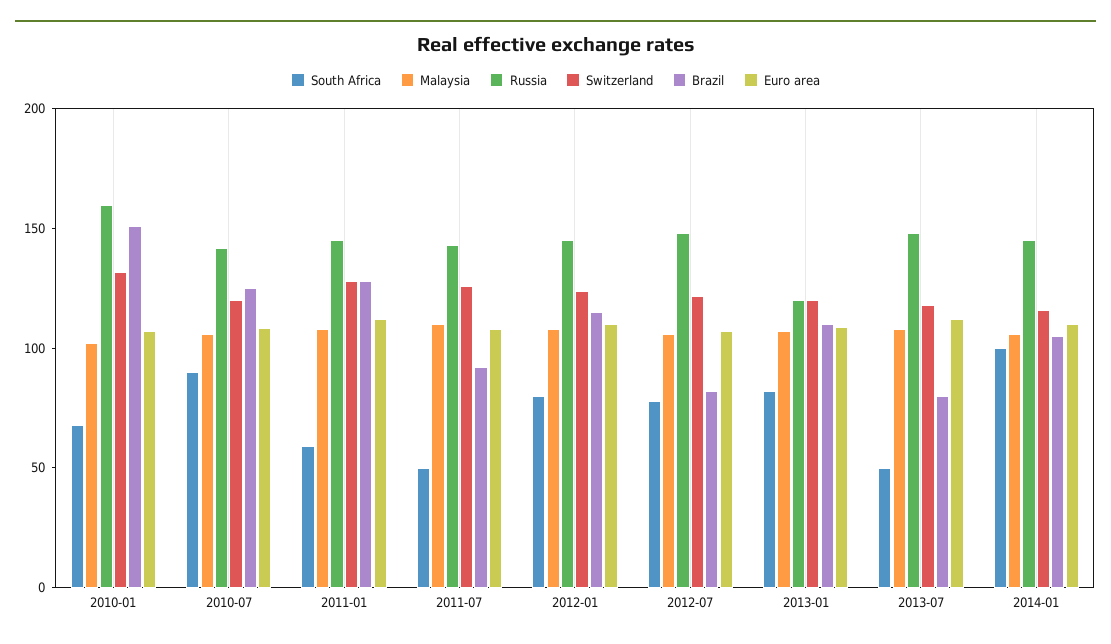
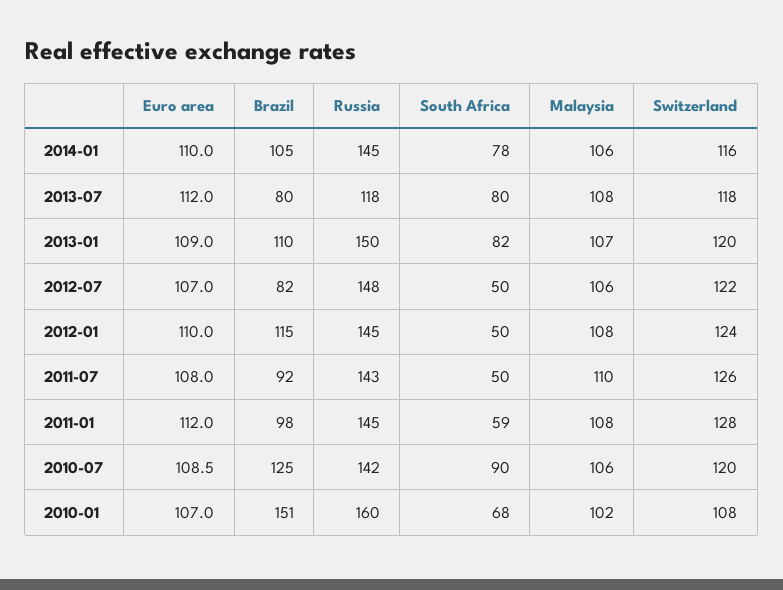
Switzerland, 2010-01: 130 -> 108
Brazil, 2011-01: 130 -> 98
South Africa, 2012-01: 80 -> 50
South Africa, 2012-07: 80 -> 50
Russia, 2013-01: 120 -> 150
South Africa, 2013-07: 50 -> 80
Russia, 2013-07: 150 -> 118
South Africa, 2014-01: 100 -> 78

